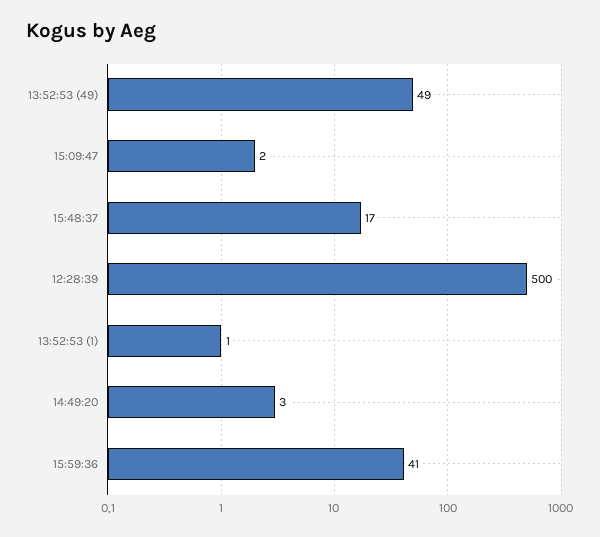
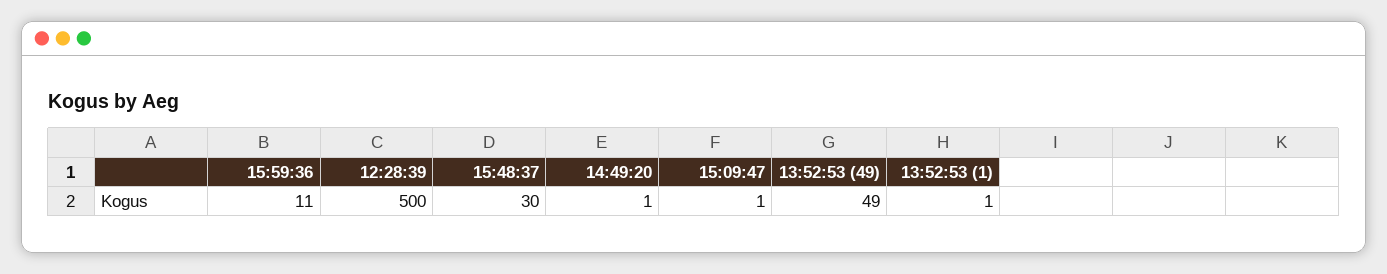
15:09:47: 2 -> 1
15:48:37: 17 -> 30
14:49:20: 3 -> 1
15:59:36: 41 -> 11

